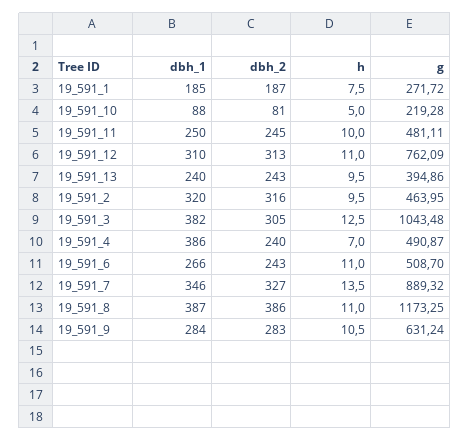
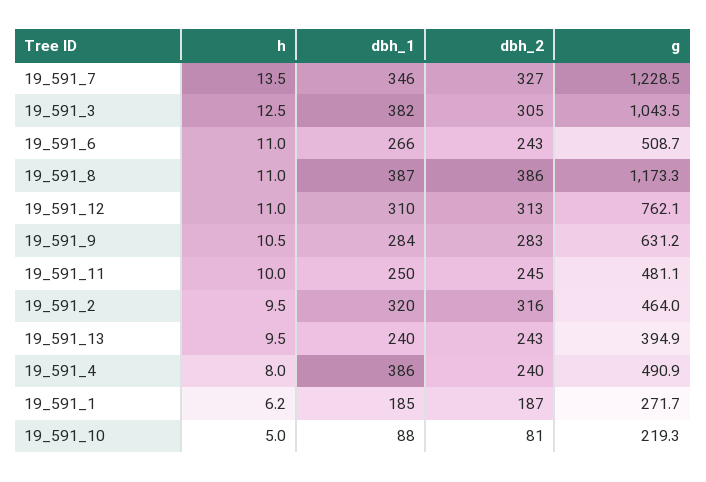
h, 19_591_1: 7.5 -> 6.2
h, 19_591_4: 7 -> 8
g, 19_591_7: 889.32 -> 1228.5

